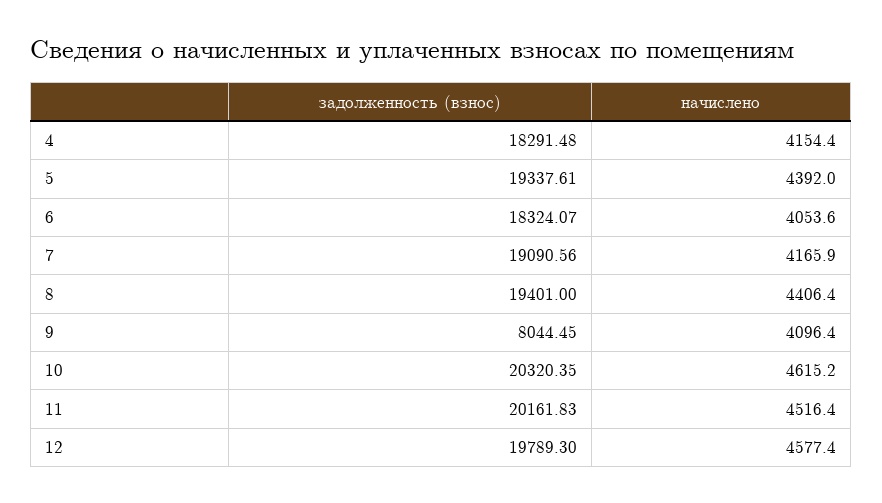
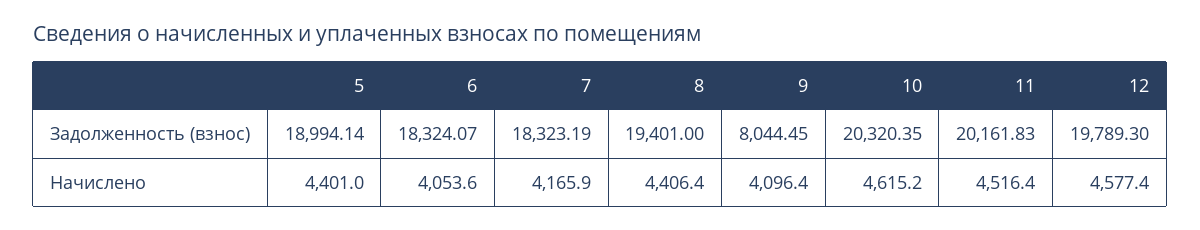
задолженность (взнос), 4: 18291.48 -> none
начислено, 4: 4154.4 -> none
задолженность (взнос), 5: 19337.61 -> 18994.14
начислено, 5: 4392 -> 4401
задолженность (взнос), 7: 19090.56 -> 18323.19

